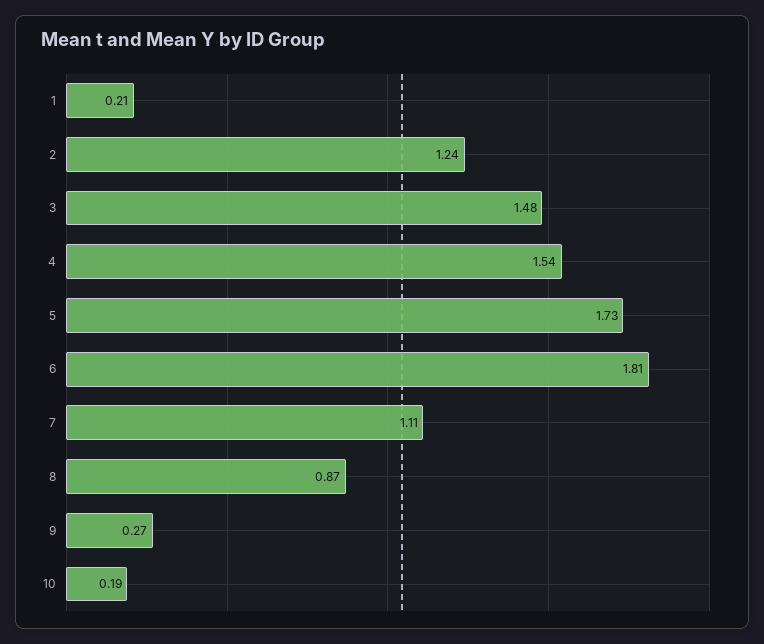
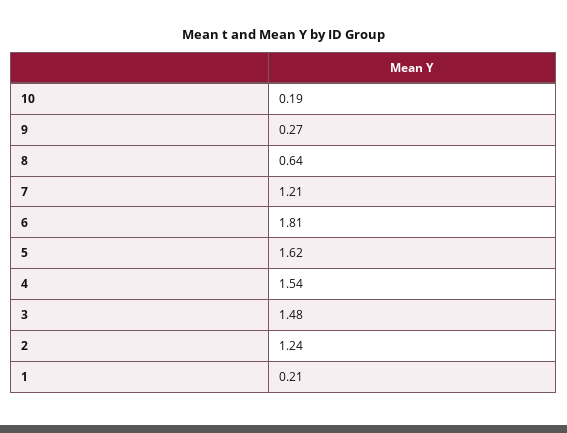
5: 1.73 -> 1.62
7: 1.11 -> 1.21
8: 0.87 -> 0.64

